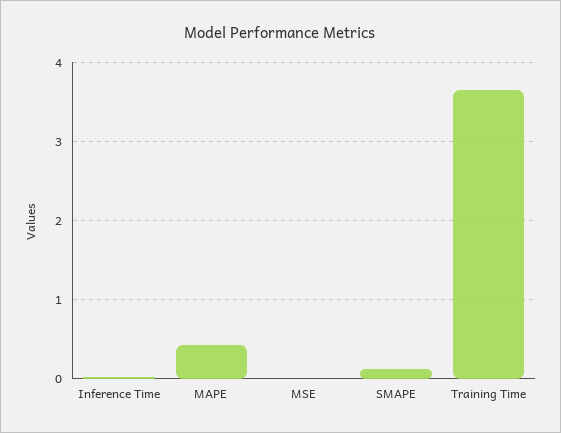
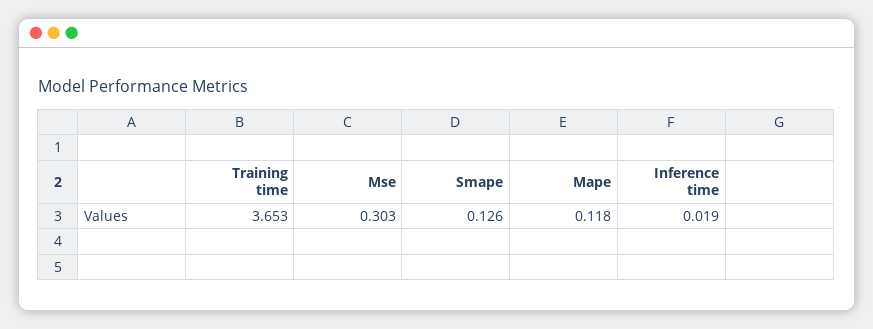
MAPE: 0.4 -> 0.118
MSE: 0 -> 0.303

